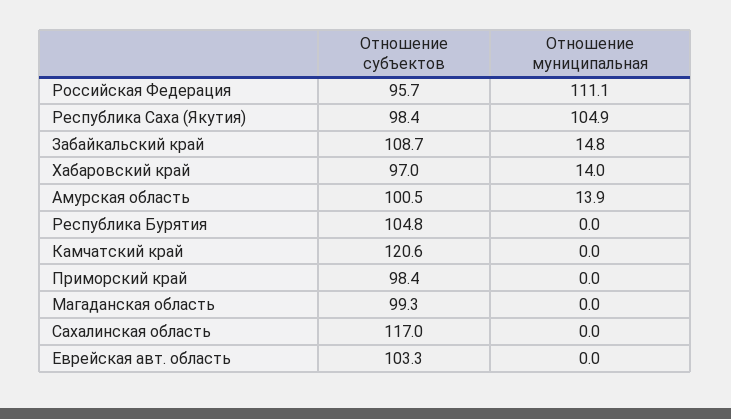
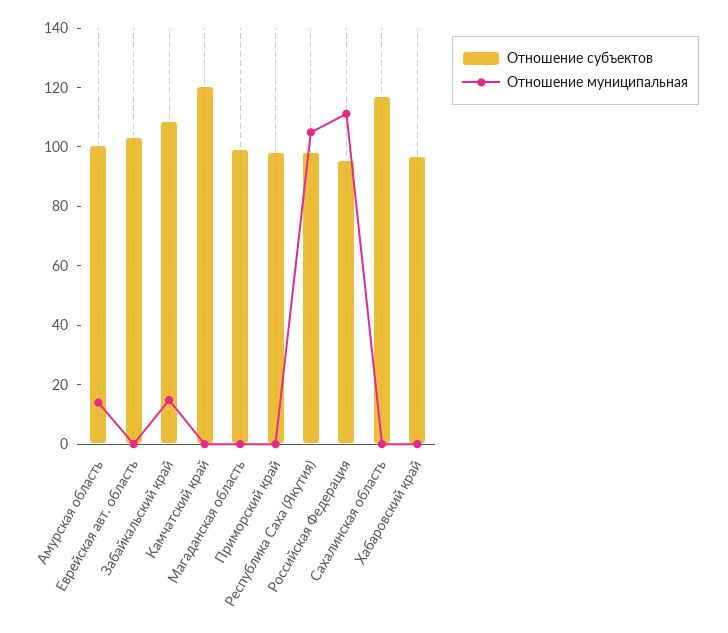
Отношение муниципальная, Хабаровский край: 14 -> 0
Отношение субъектов, Республика Бурятия: 104.8 -> none
Отношение муниципальная, Республика Бурятия: 0 -> none

